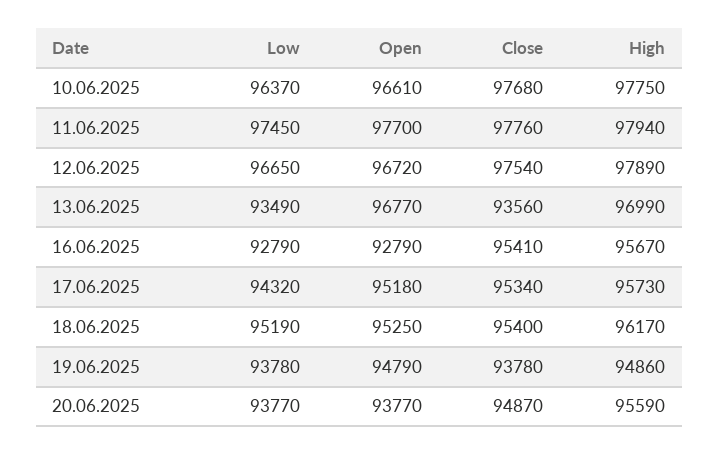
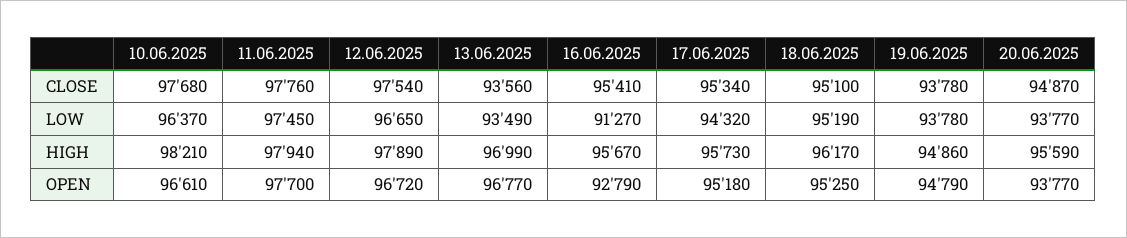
High, 10.06.2025: 97750 -> 98210
Low, 16.06.2025: 92790 -> 91270
Close, 18.06.2025: 95400 -> 95100

